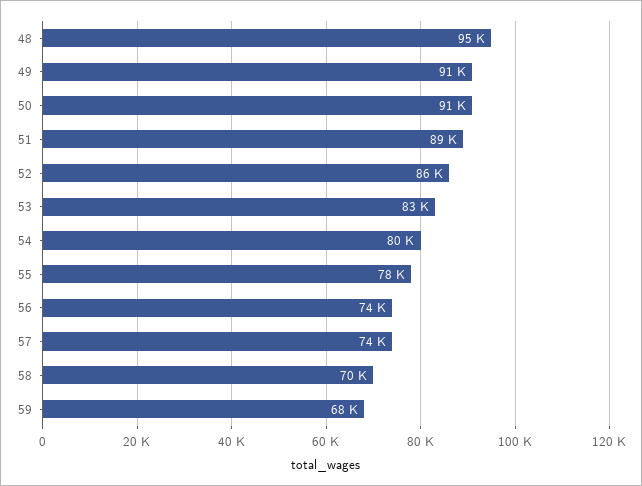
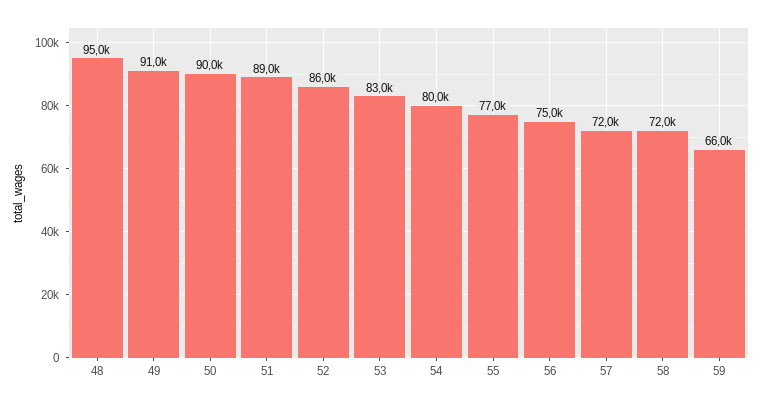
50: 91000 -> 90000
55: 78000 -> 77000
56: 74000 -> 75000
57: 74000 -> 72000
58: 70000 -> 72000
59: 68000 -> 66000

